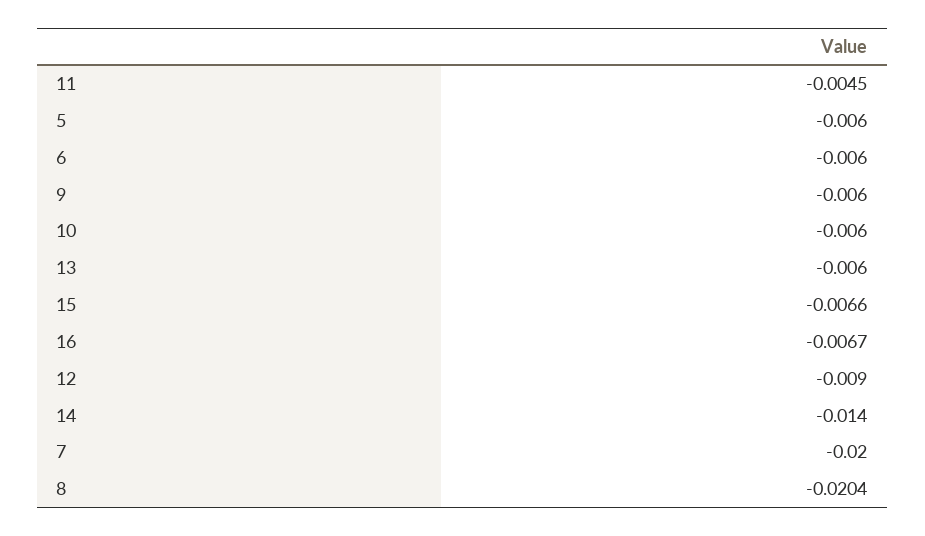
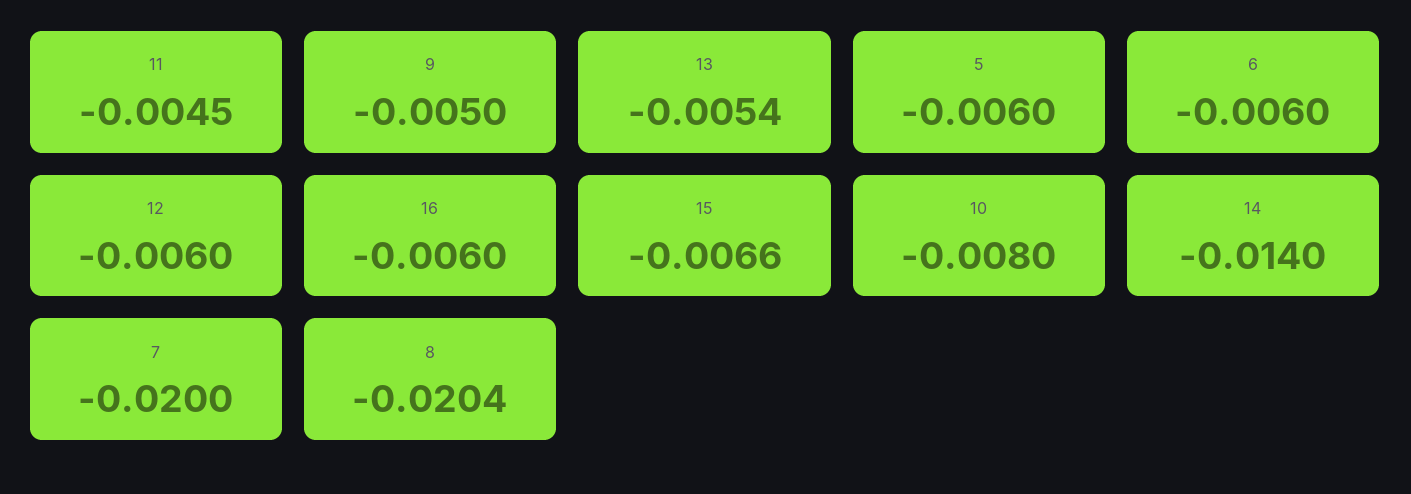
9: -0.006 -> -0.005
10: -0.006 -> -0.008
13: -0.006 -> -0.0054
16: -0.0067 -> -0.006
12: -0.009 -> -0.006

